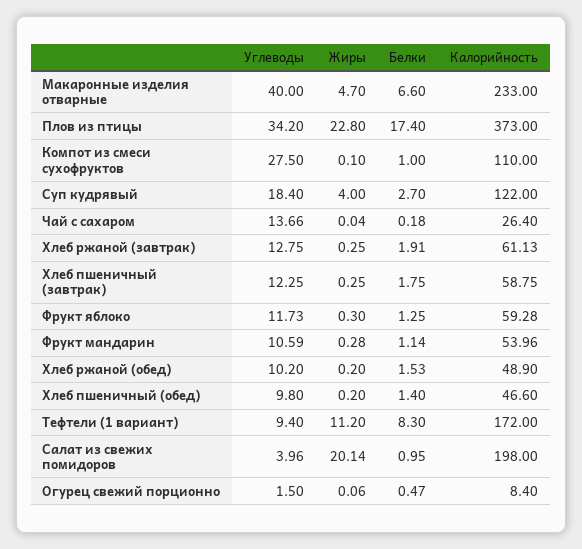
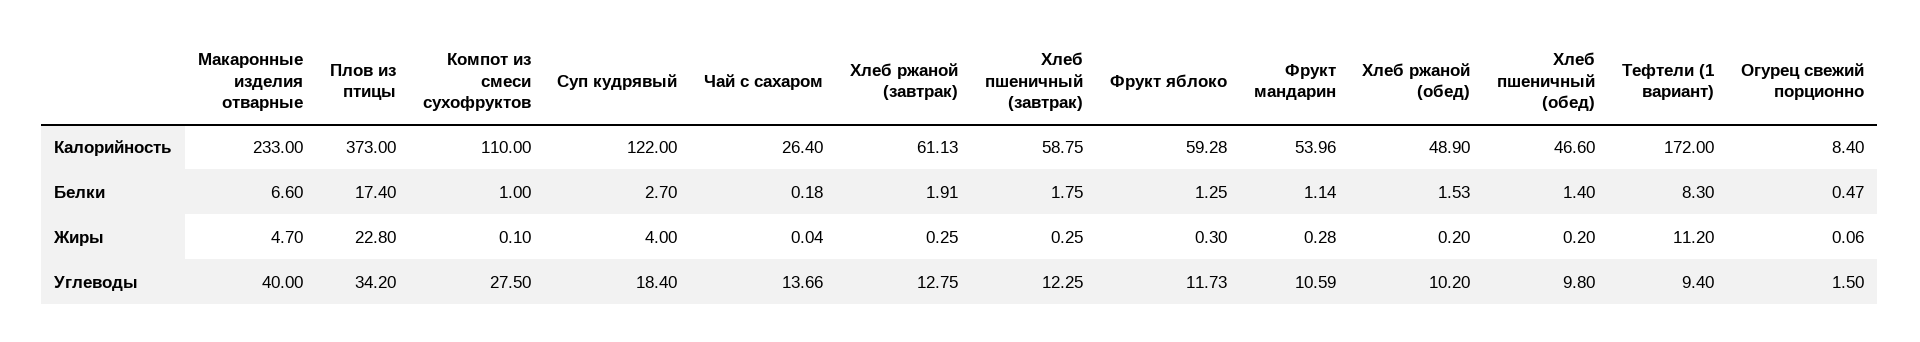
Углеводы, Салат из свежих помидоров: 3.96 -> none
Жиры, Салат из свежих помидоров: 20.14 -> none
Белки, Салат из свежих помидоров: 0.95 -> none
Калорийность, Салат из свежих помидоров: 198 -> none

